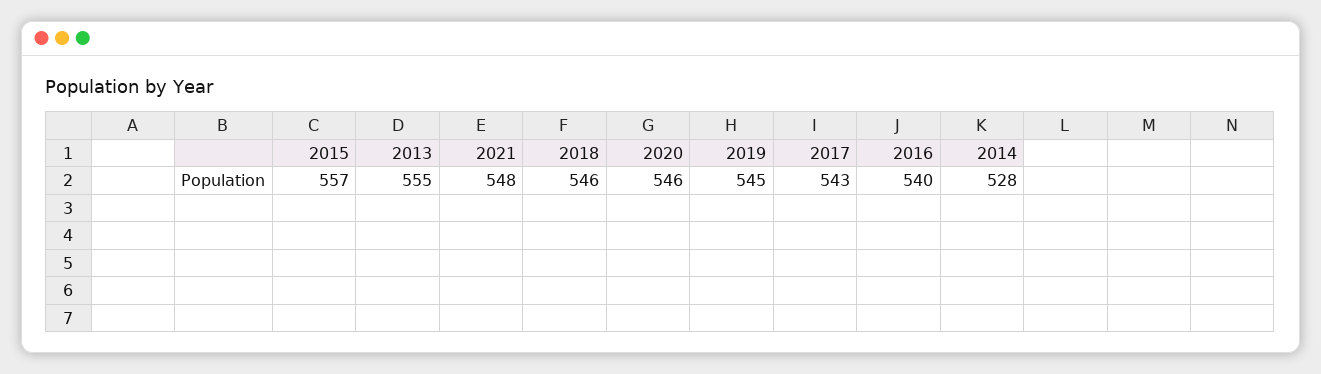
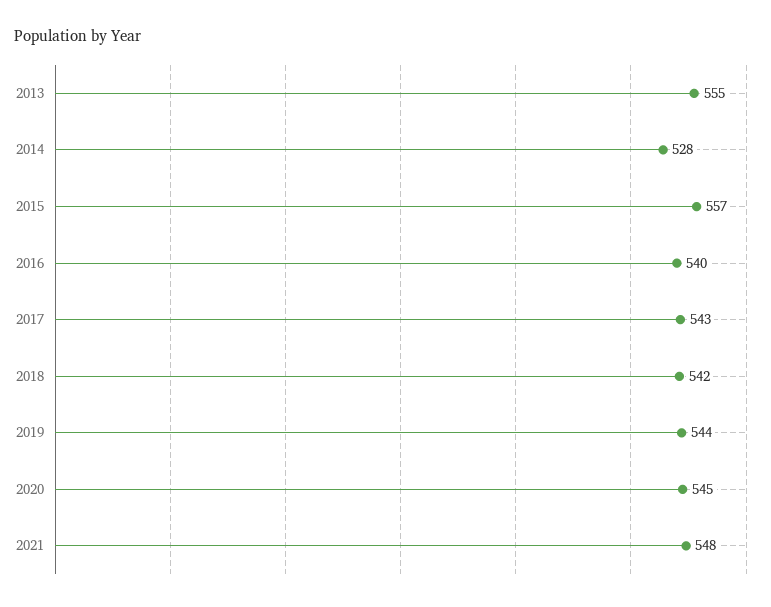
2018: 546 -> 542
2020: 546 -> 545
2019: 545 -> 544

